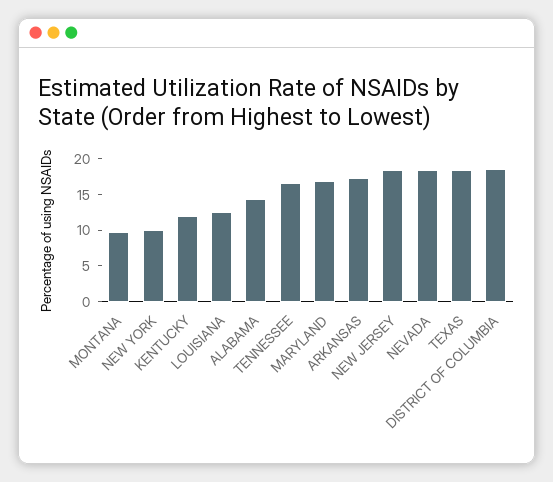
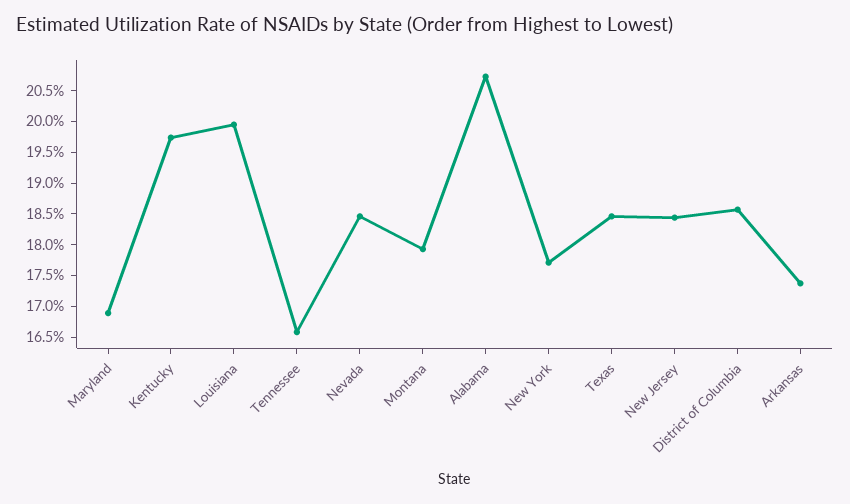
MONTANA: 10 -> 18
NEW YORK: 10 -> 17.75
KENTUCKY: 12.5 -> 19.75
LOUISIANA: 12.5 -> 20
ALABAMA: 15 -> 20.75

